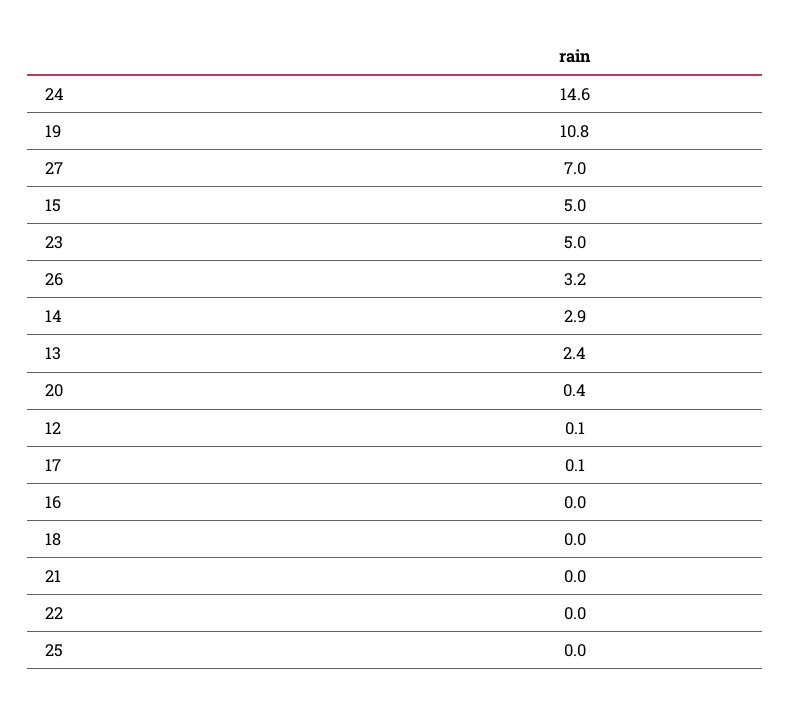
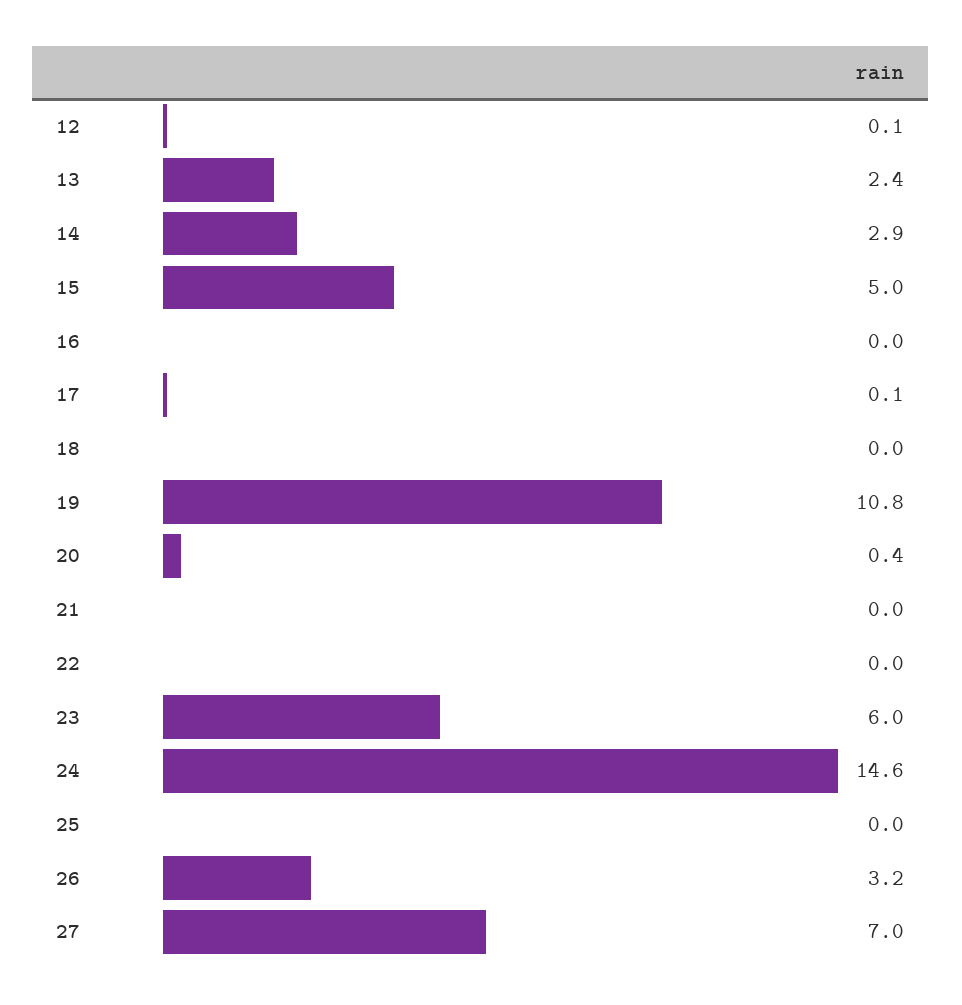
23: 5 -> 6

